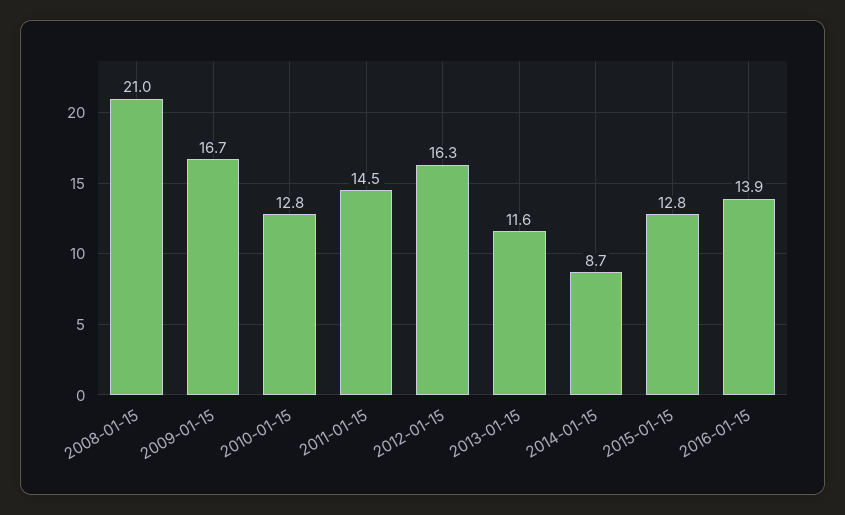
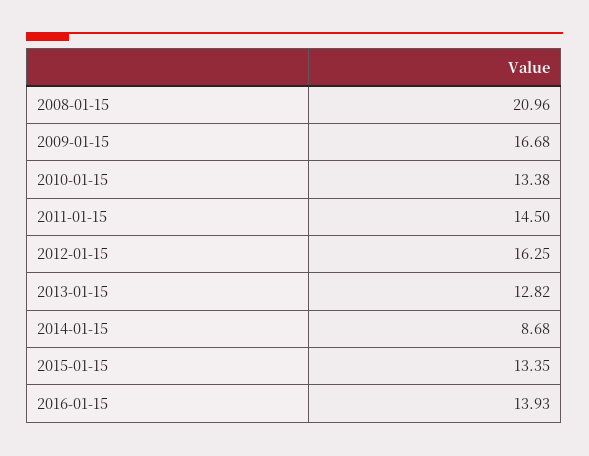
2010-01-15: 12.8 -> 13.38
2013-01-15: 11.6 -> 12.82
2015-01-15: 12.8 -> 13.35

